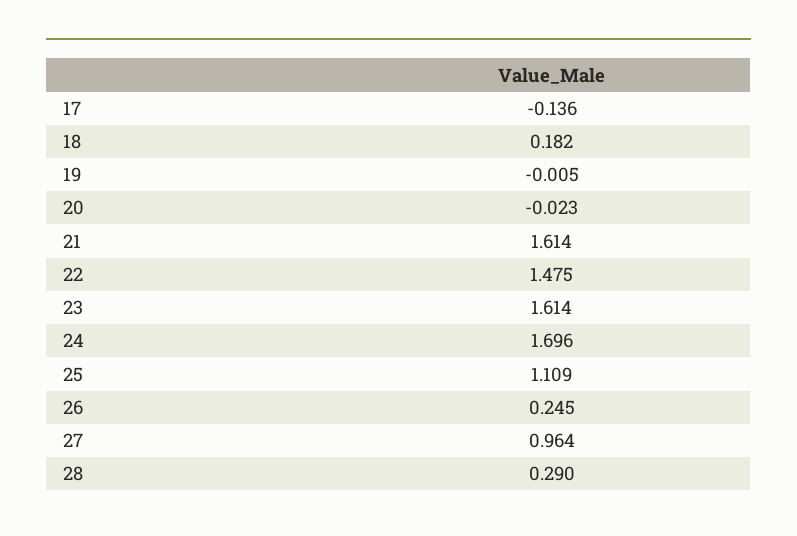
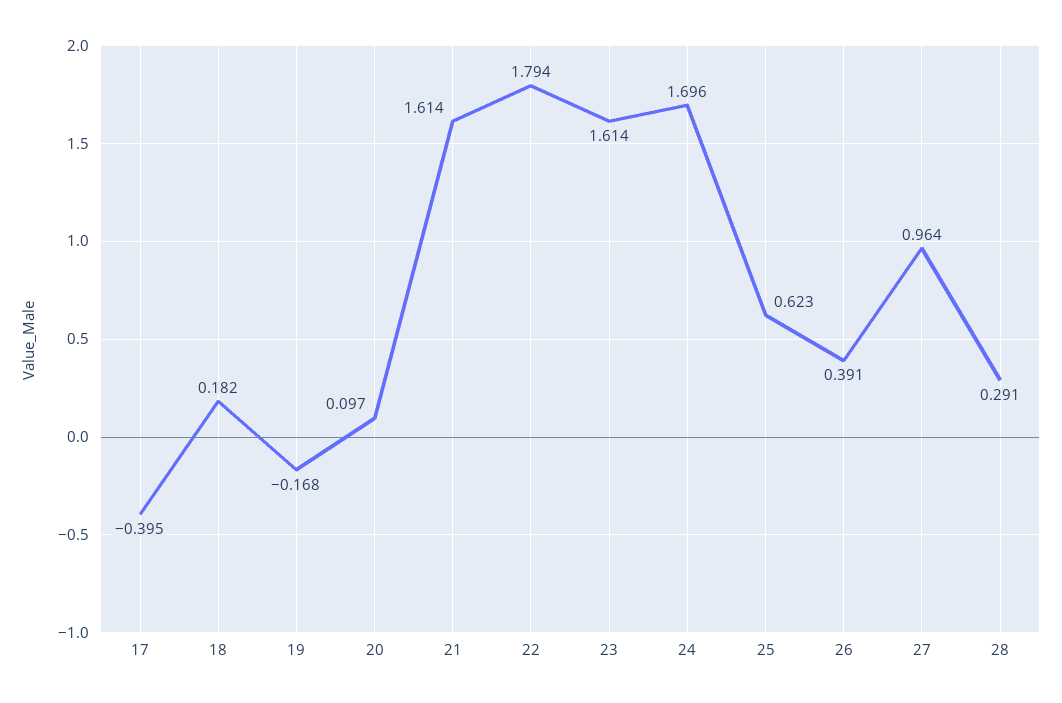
17: -0.136 -> -0.395
19: -0.005 -> -0.168
20: -0.023 -> 0.097
22: 1.475 -> 1.794
25: 1.109 -> 0.623
26: 0.245 -> 0.391
28: 0.29 -> 0.291

